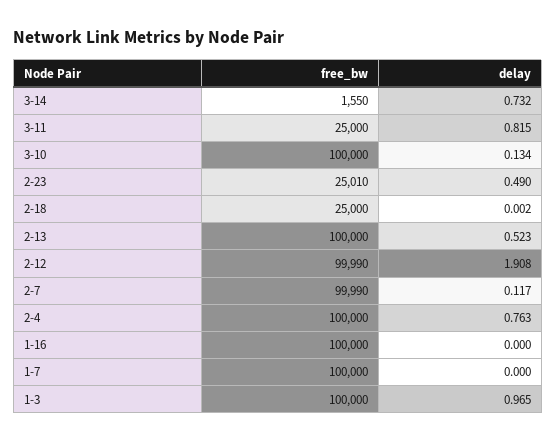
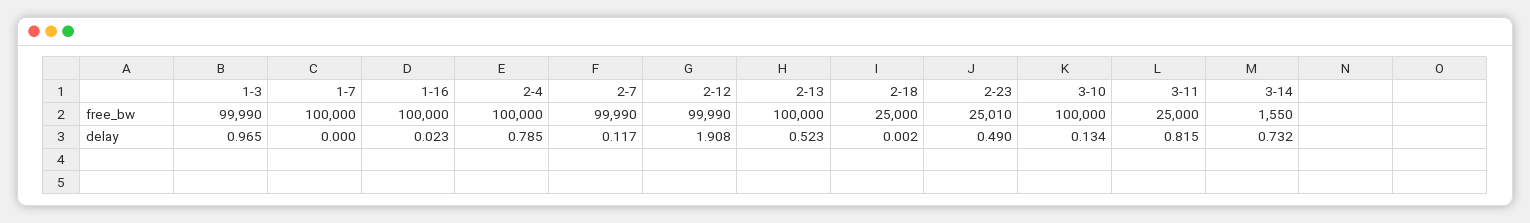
delay, 2-4: 0.763 -> 0.785
delay, 1-16: 0 -> 0.023
free_bw, 1-3: 100000 -> 99990

